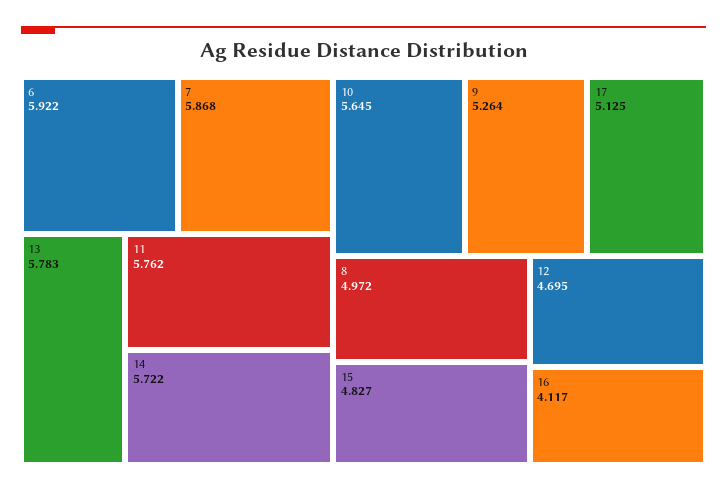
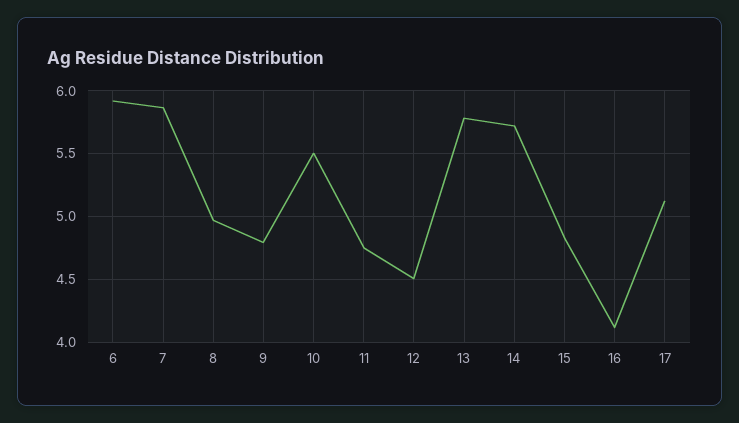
11: 5.762 -> 4.75
10: 5.645 -> 5.5
9: 5.264 -> 4.8
12: 4.695 -> 4.5

